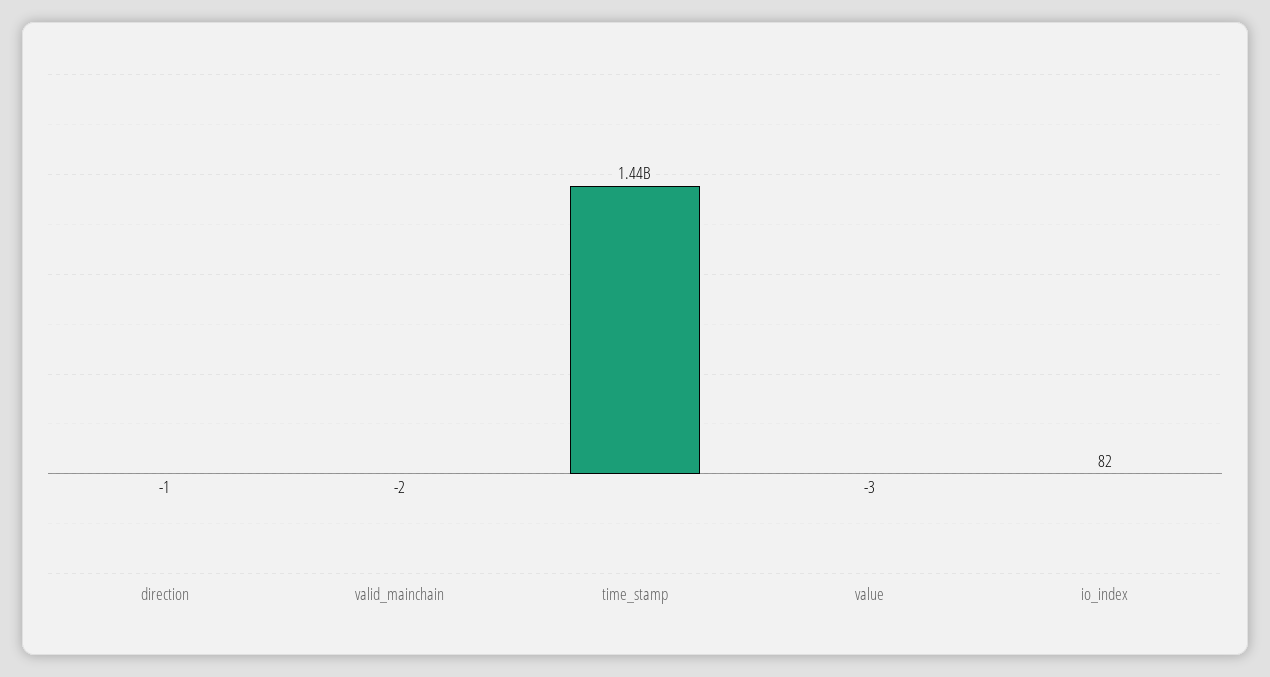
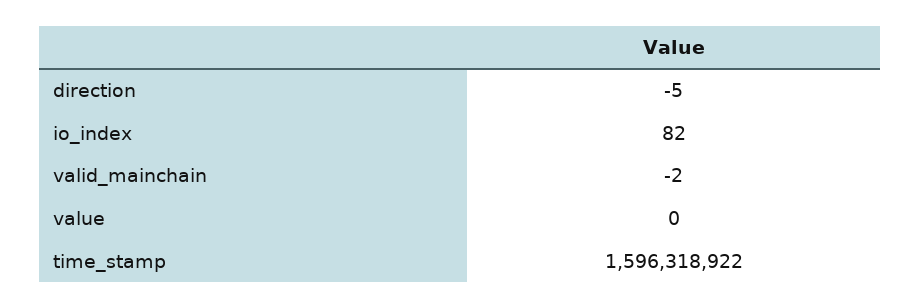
direction: -1 -> -5
time_stamp: 1440000000 -> 1596318922
value: -3 -> 0

